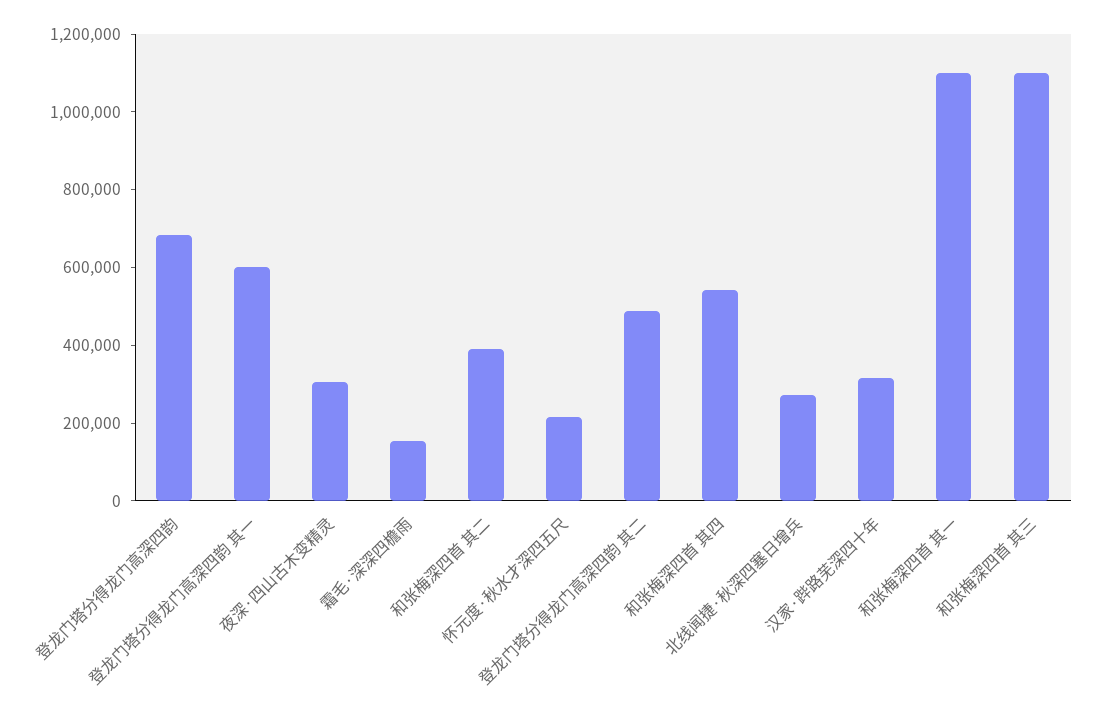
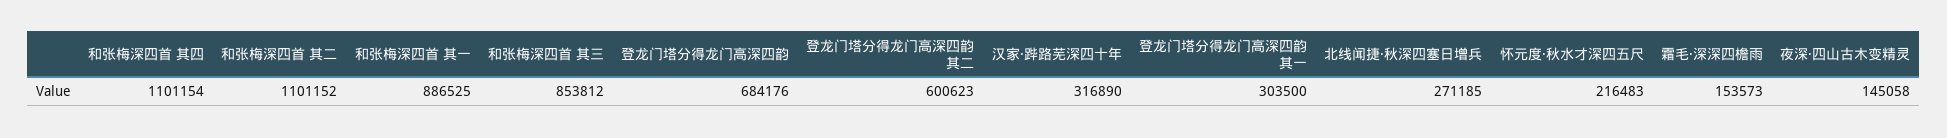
登龙门塔分得龙门高深四韵 其一: 600000 -> 303500
夜深·四山古木变精灵: 300000 -> 145058
和张梅深四首 其二: 400000 -> 1101152
登龙门塔分得龙门高深四韵 其二: 500000 -> 600623
和张梅深四首 其四: 550000 -> 1101154
和张梅深四首 其一: 1100000 -> 886525
和张梅深四首 其三: 1100000 -> 853812

